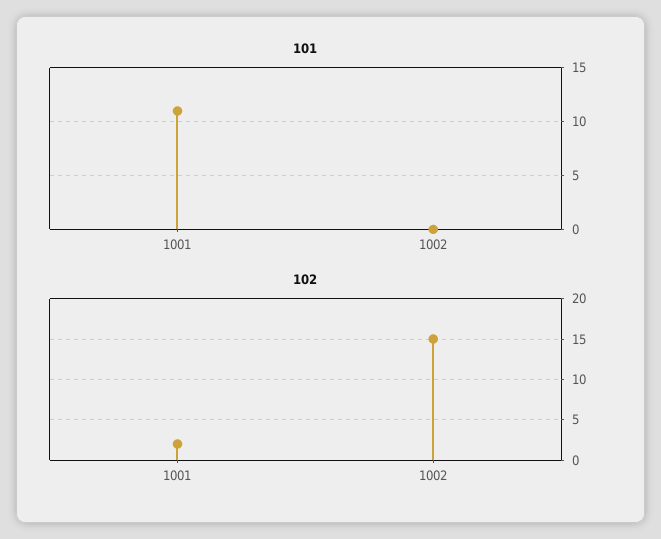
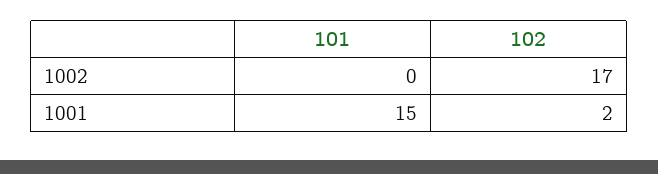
101, 1001: 11 -> 15
102, 1002: 15 -> 17

